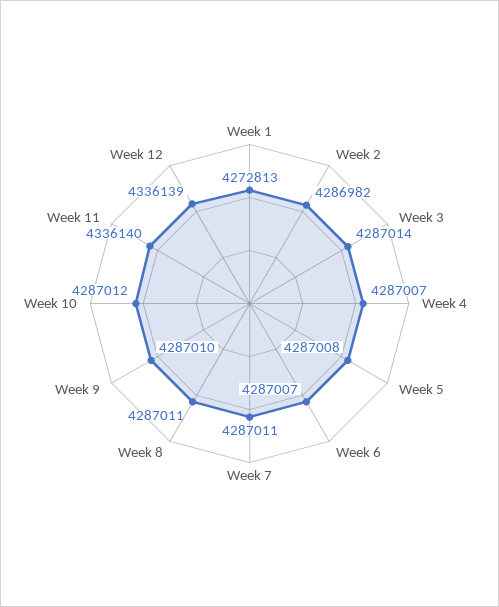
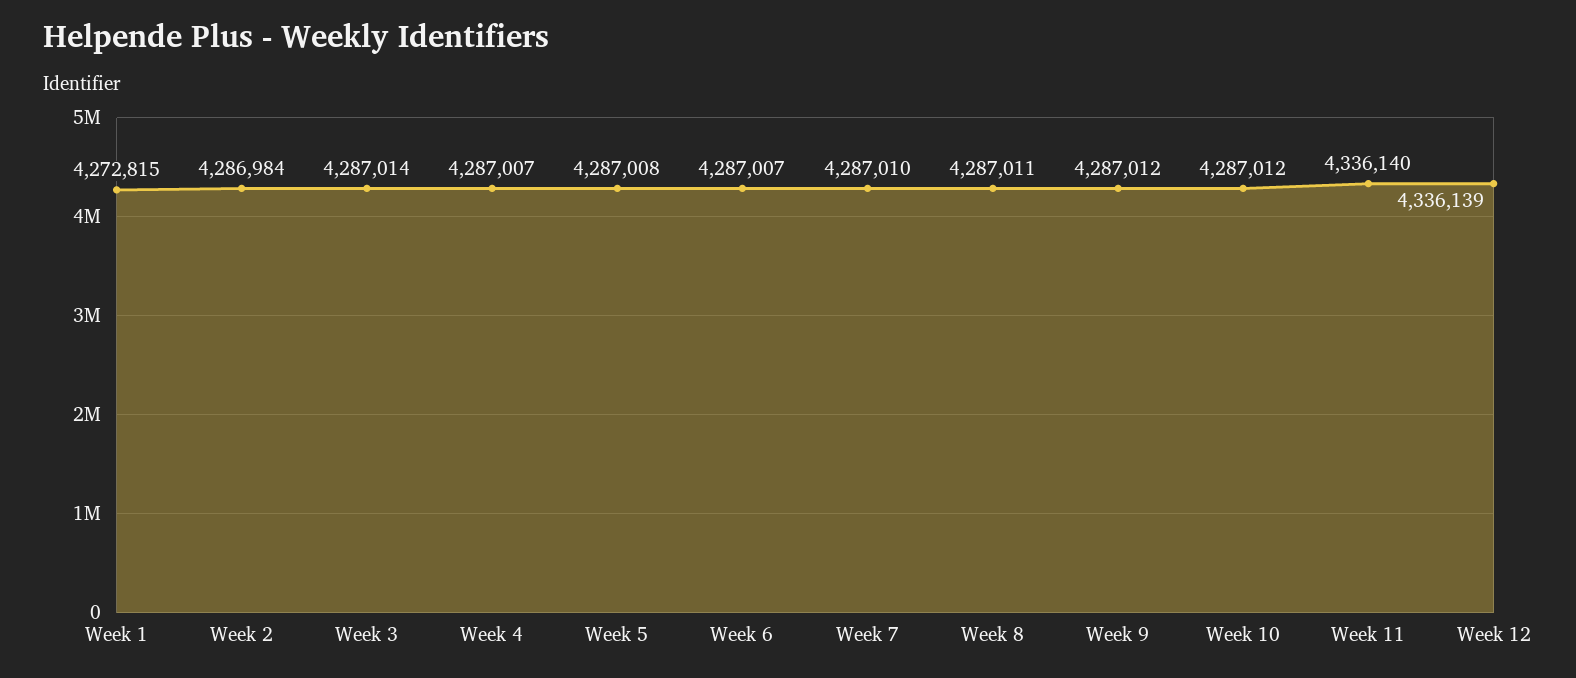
Week 1: 4272813 -> 4272815
Week 2: 4286982 -> 4286984
Week 7: 4287011 -> 4287010
Week 9: 4287010 -> 4287012

